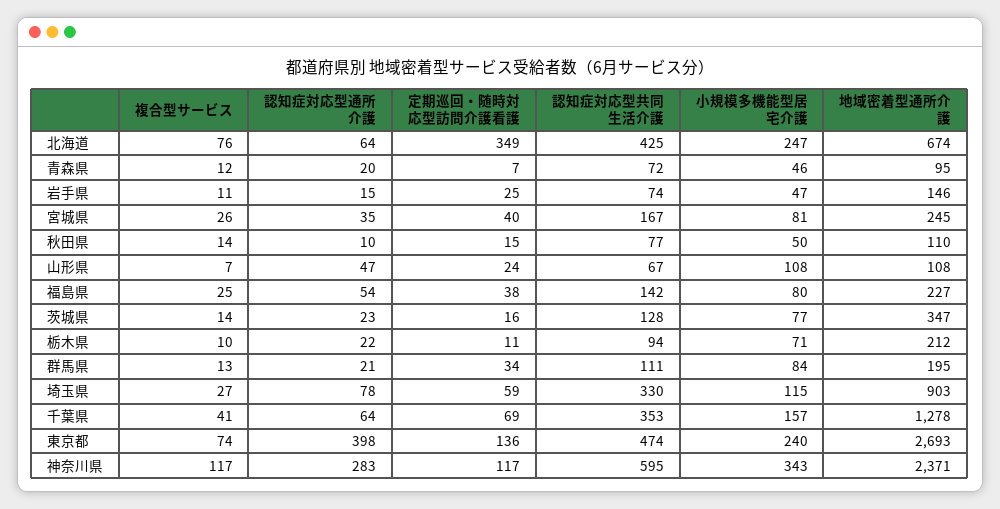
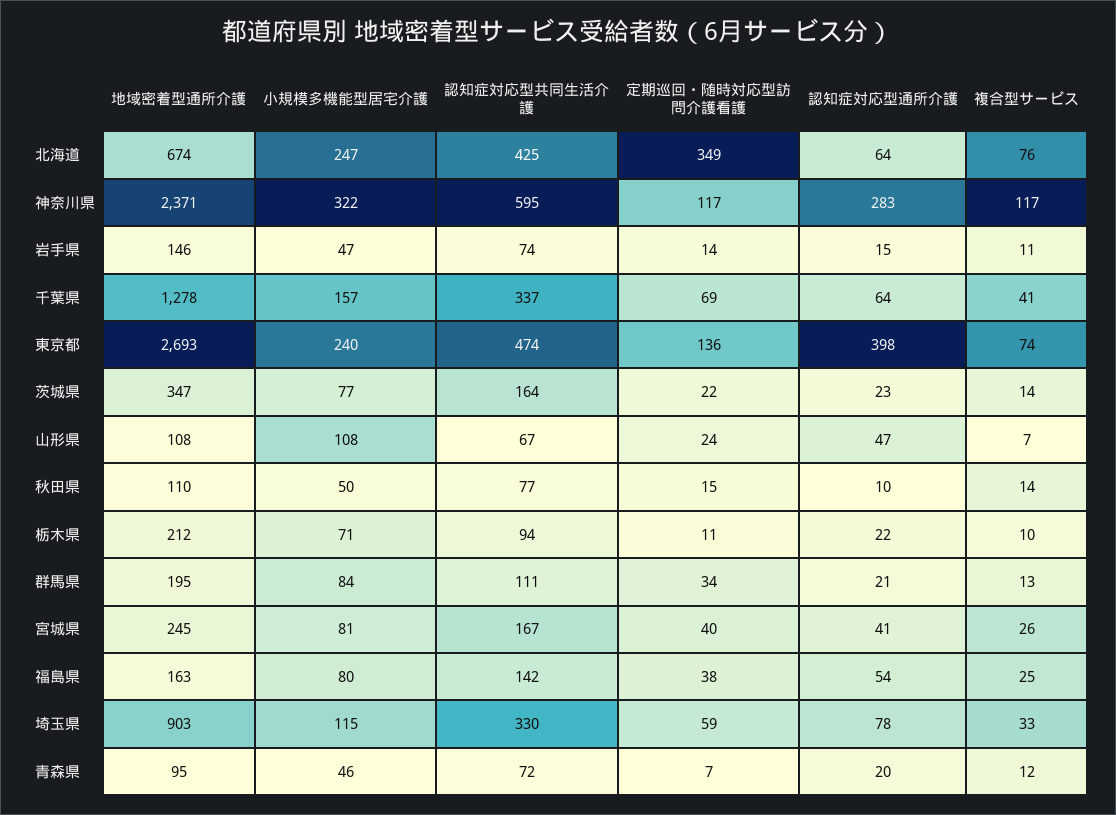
定期巡回・随時対応型訪問介護看護, 岩手県: 25 -> 14
認知症対応型通所介護, 宮城県: 35 -> 41
地域密着型通所介護, 福島県: 227 -> 163
定期巡回・随時対応型訪問介護看護, 茨城県: 16 -> 22
認知症対応型共同生活介護, 茨城県: 128 -> 164
複合型サービス, 埼玉県: 27 -> 33
認知症対応型共同生活介護, 千葉県: 353 -> 337
小規模多機能型居宅介護, 神奈川県: 343 -> 322

